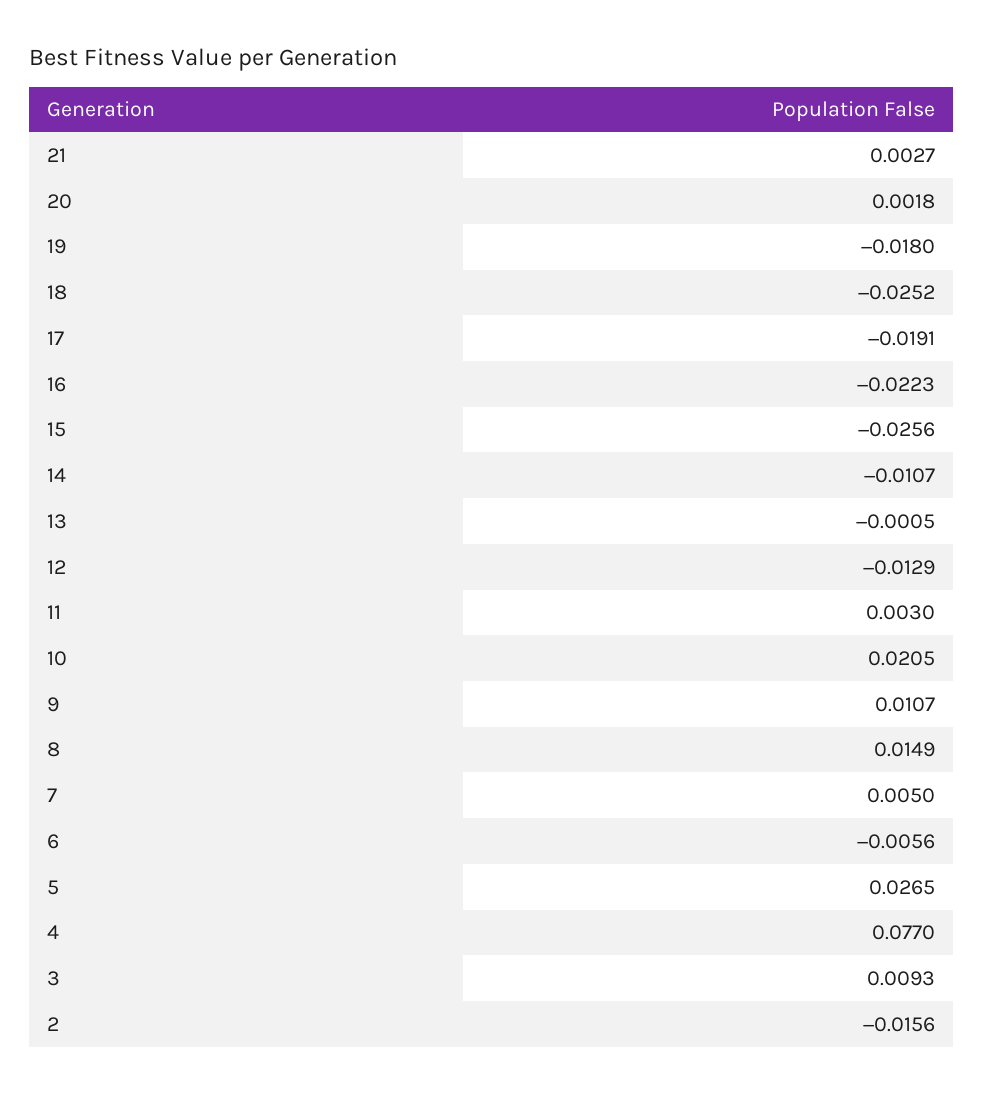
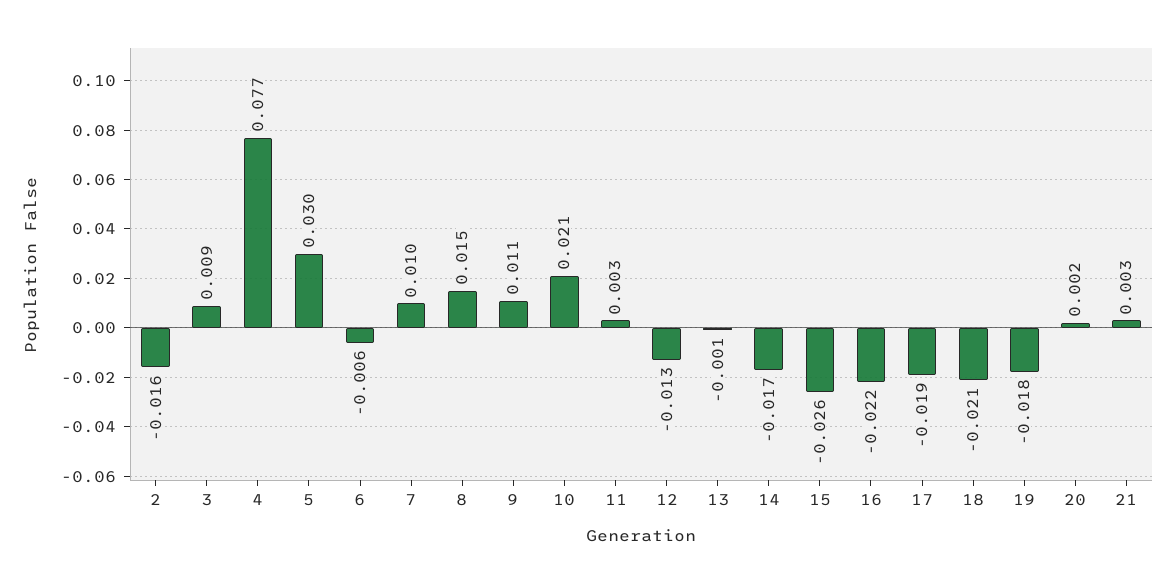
18: -0.0252 -> -0.021
14: -0.0107 -> -0.017
7: 0.005 -> 0.01
5: 0.0265 -> 0.03

